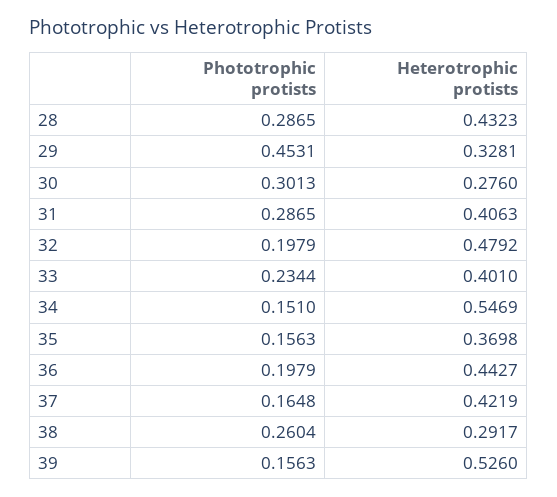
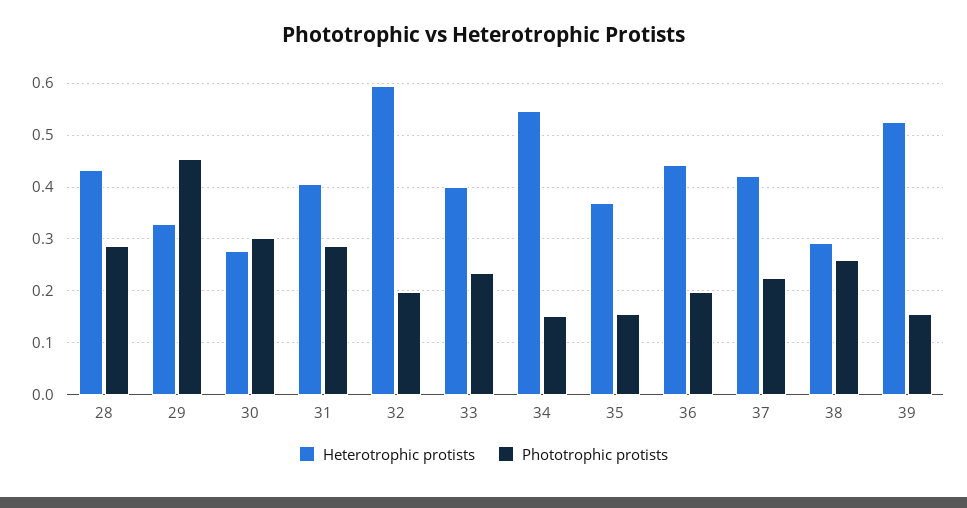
Heterotrophic protists, 32: 0.4792 -> 0.6
Phototrophic protists, 37: 0.1648 -> 0.22

